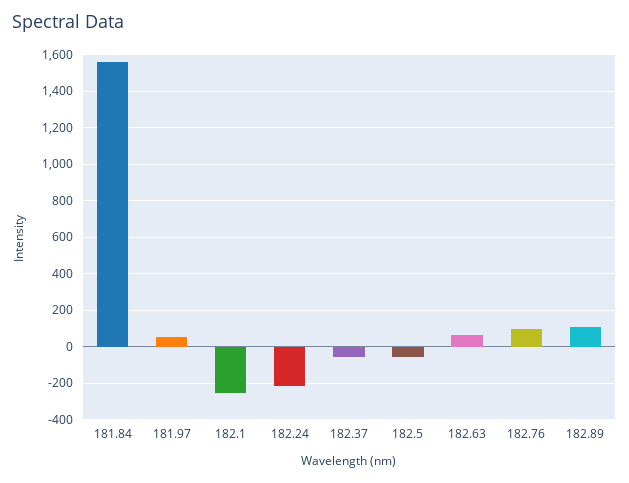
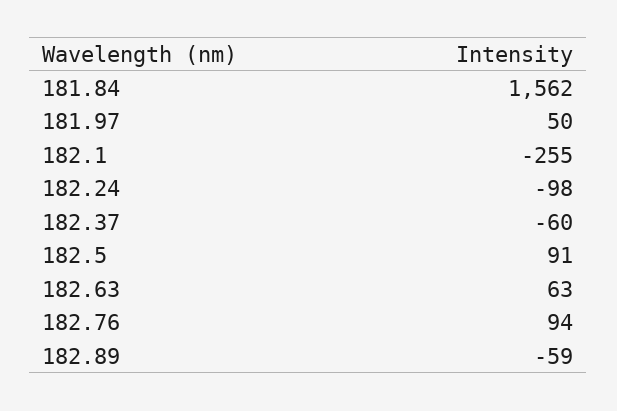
182.24: -200 -> -98
182.5: -50 -> 91
182.89: 100 -> -59

